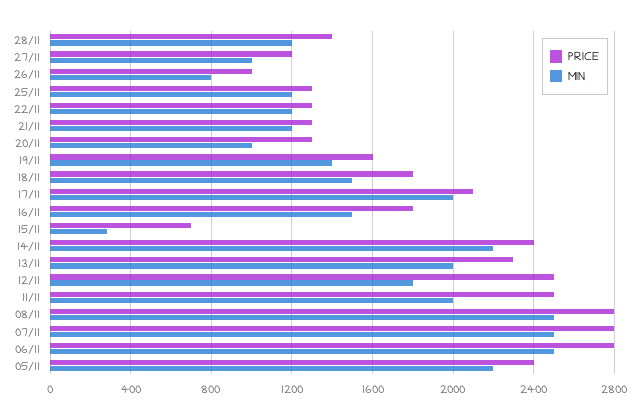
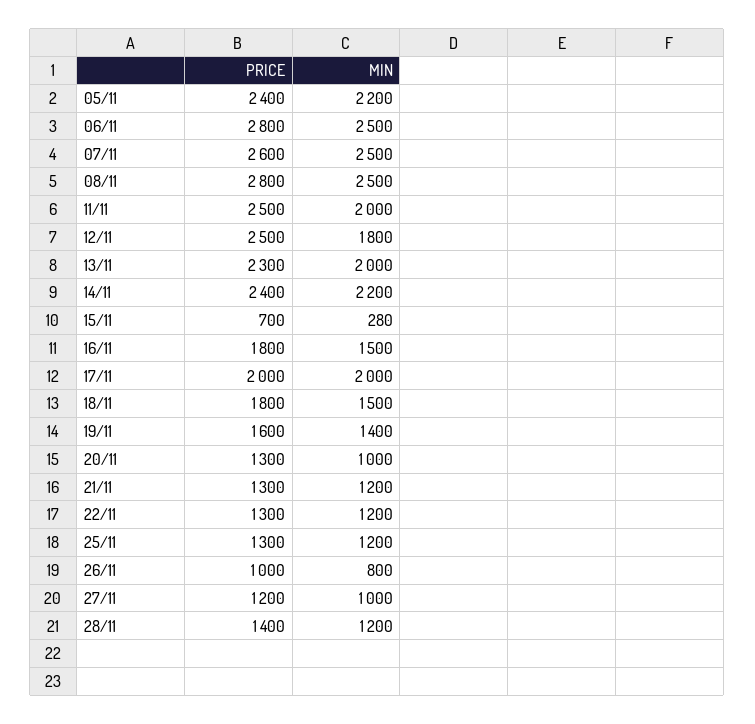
PRICE, 17/11: 2100 -> 2000
PRICE, 07/11: 2800 -> 2600

